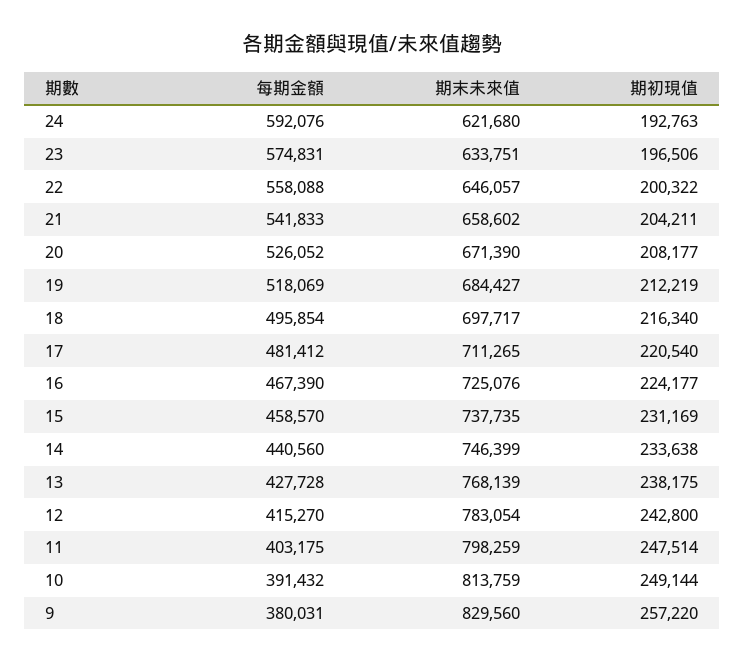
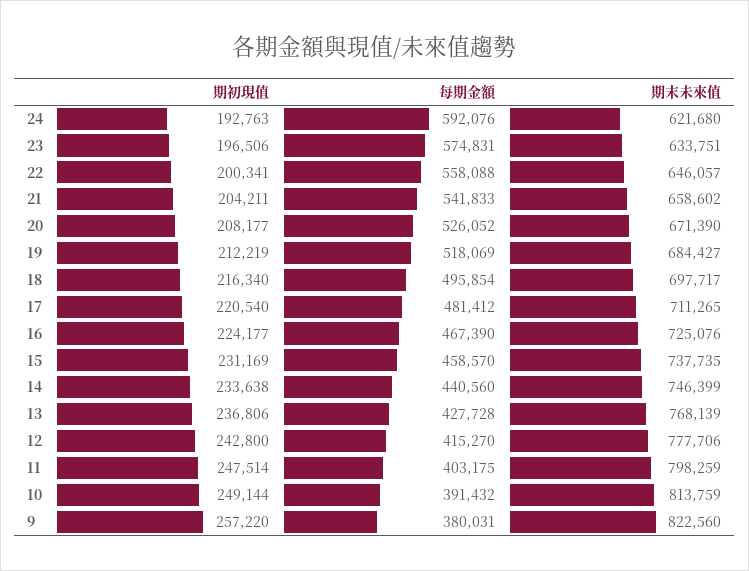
期初現值, 22: 200322 -> 200341
期初現值, 13: 238175 -> 236806
期末未來值, 12: 783054 -> 777706
期末未來值, 9: 829560 -> 822560

